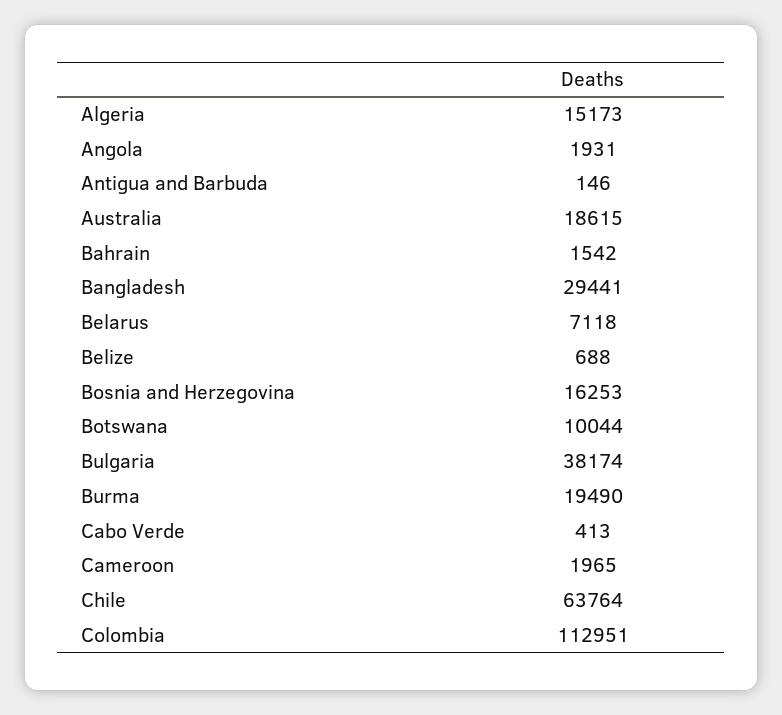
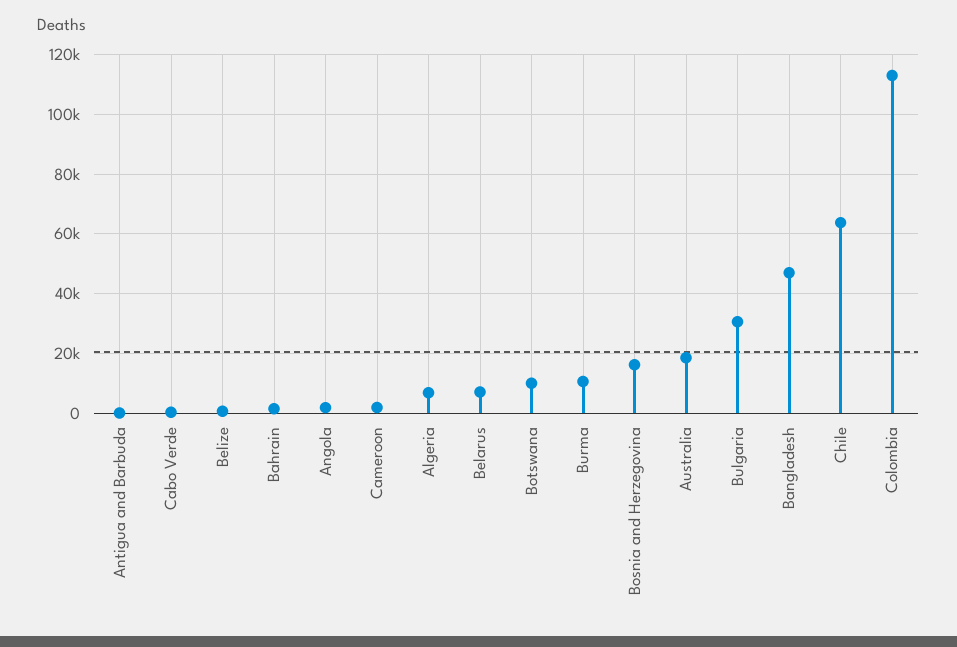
Algeria: 15173 -> 7500
Bangladesh: 29441 -> 47500
Bulgaria: 38174 -> 30000
Burma: 19490 -> 10000

